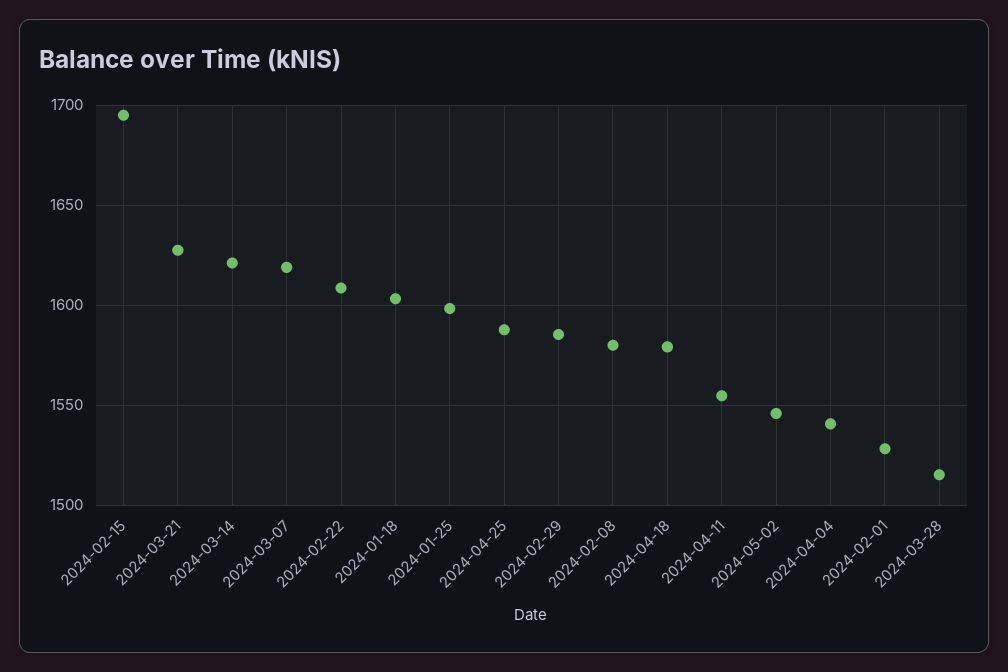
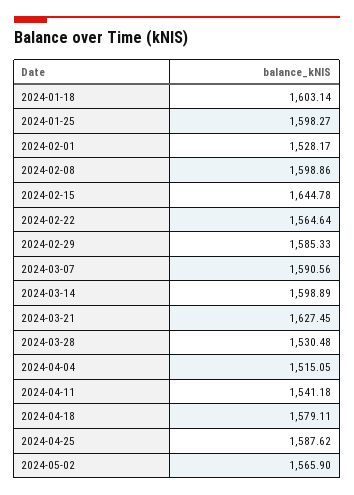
2024-02-15: 1695 -> 1644.78
2024-03-14: 1620 -> 1598.89
2024-03-07: 1620 -> 1590.56
2024-02-22: 1610 -> 1564.64
2024-02-08: 1580 -> 1598.86
2024-04-11: 1555 -> 1541.18
2024-05-02: 1545 -> 1565.9
2024-04-04: 1540 -> 1515.05
2024-03-28: 1515 -> 1530.48

